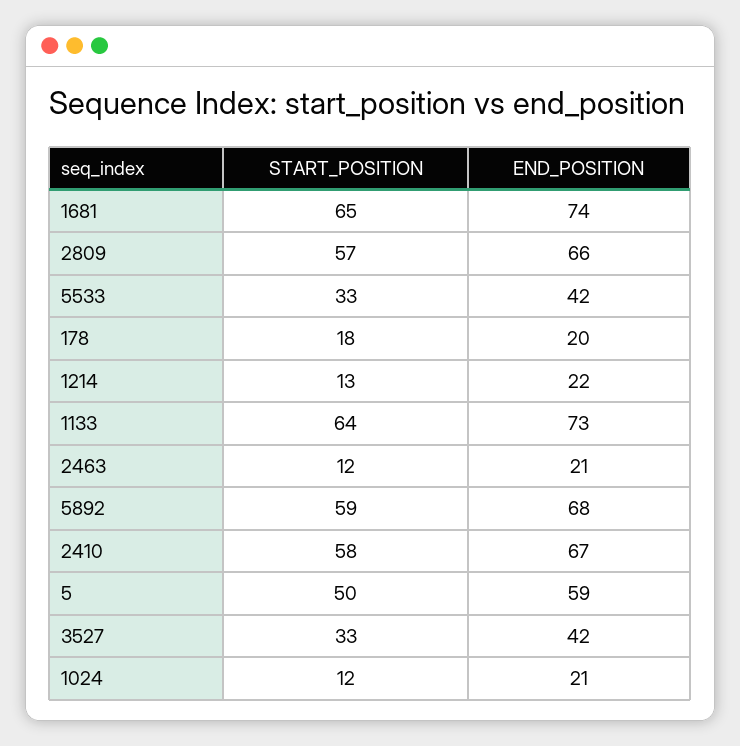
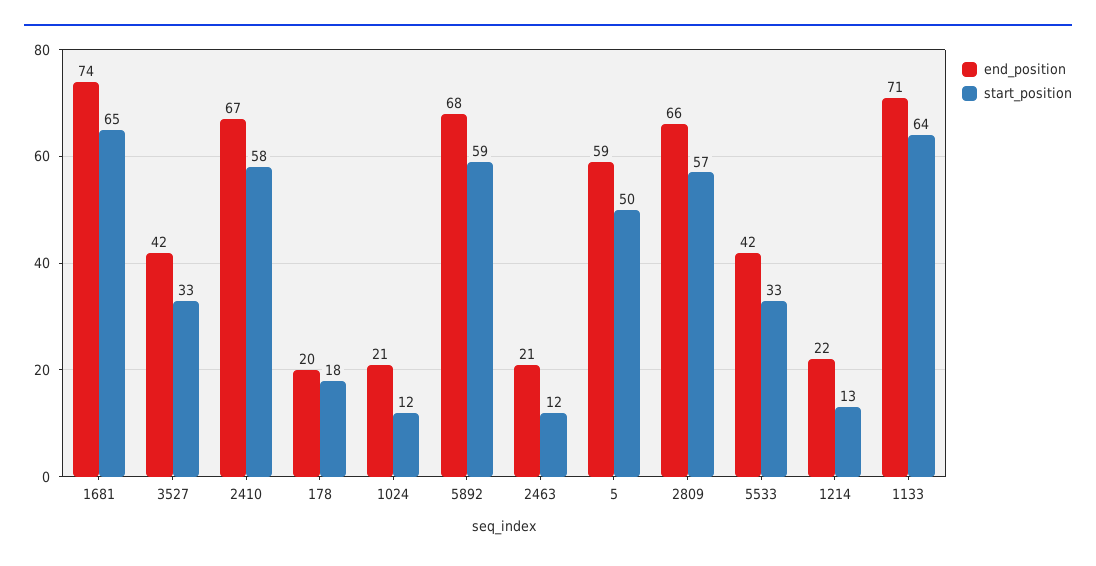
END_POSITION, 1133: 73 -> 71

